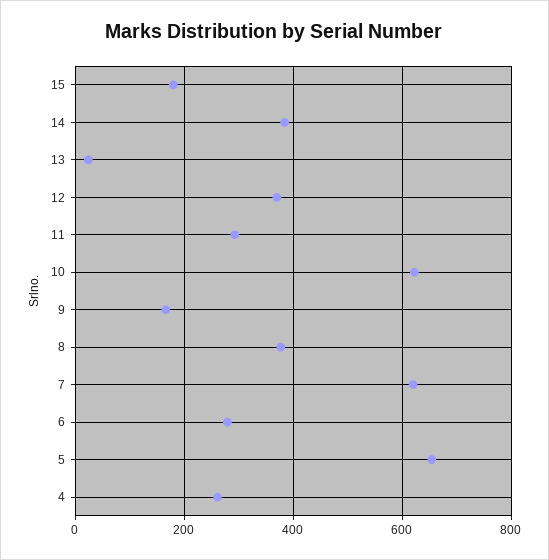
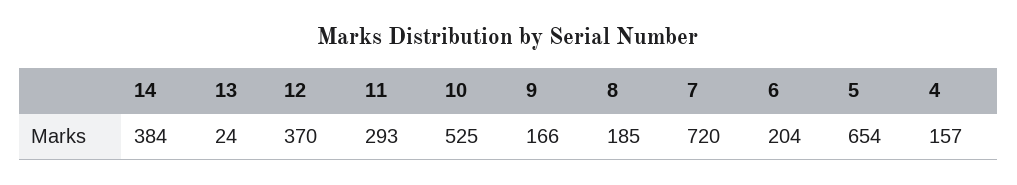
15: 180 -> none
10: 620 -> 525
8: 380 -> 185
7: 620 -> 720
6: 280 -> 204
4: 260 -> 157

